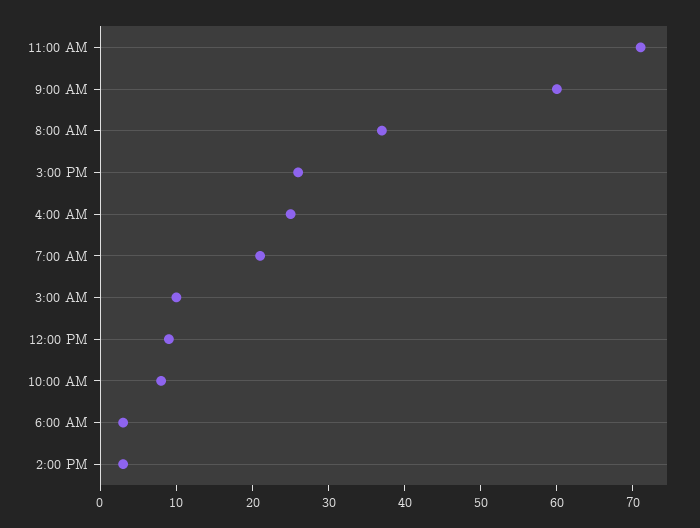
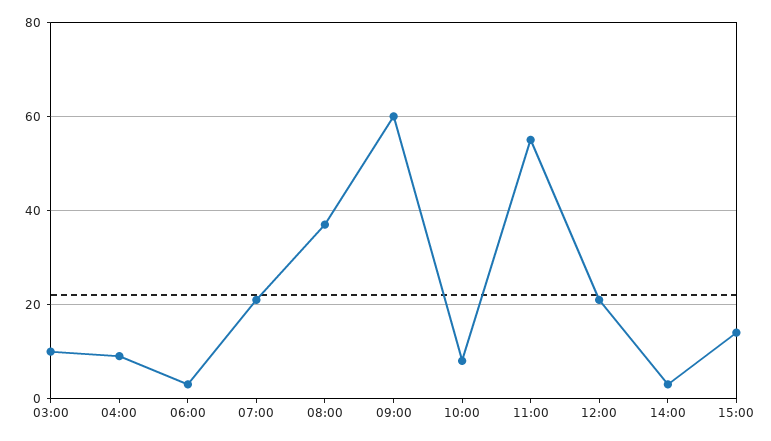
11:00 AM: 70 -> 55
3:00 PM: 25 -> 15
4:00 AM: 25 -> 10
12:00 PM: 10 -> 20

